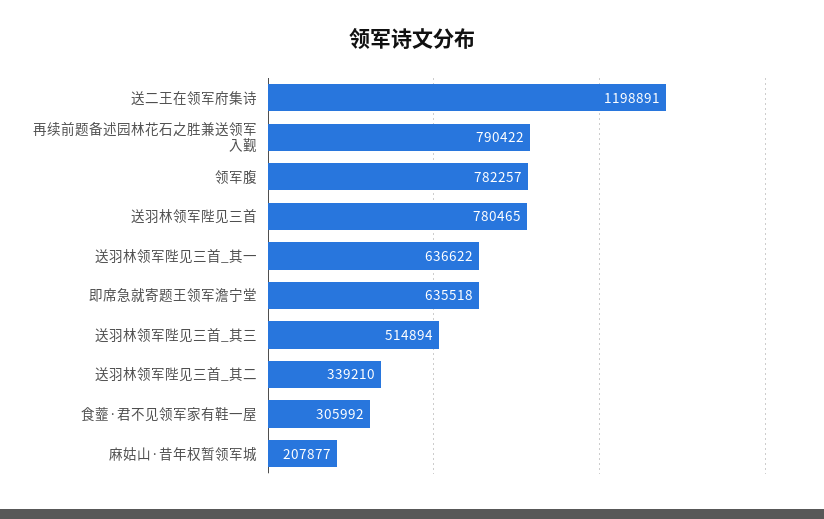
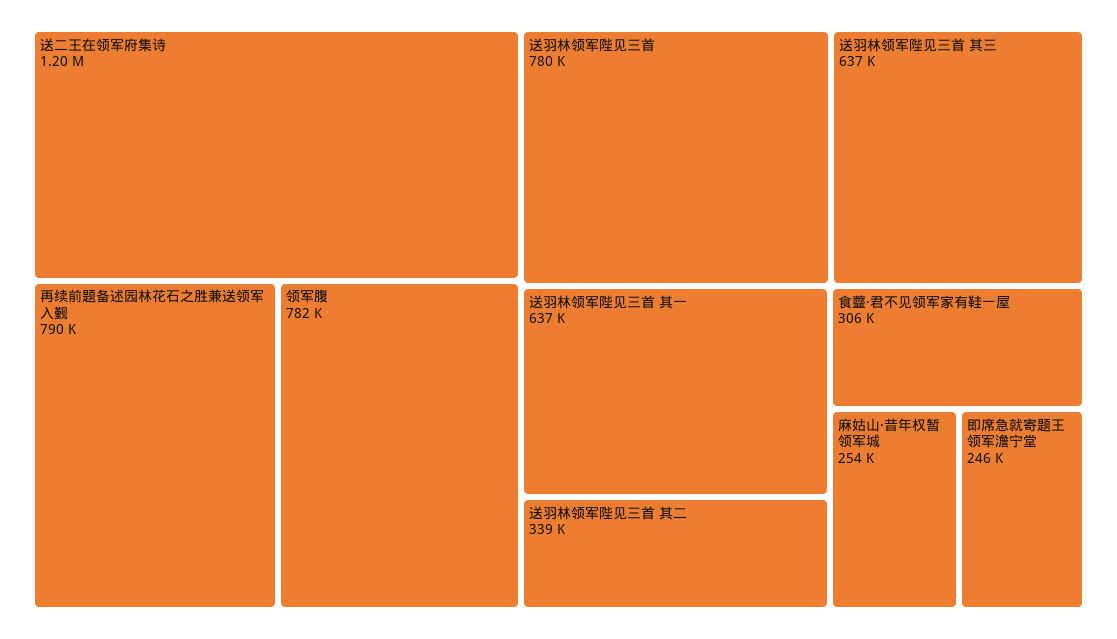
即席急就寄题王领军澹宁堂: 635518 -> 246000
送羽林领军陛见三首_其三: 514894 -> 637000
麻姑山·昔年权暂领军城: 207877 -> 254000

